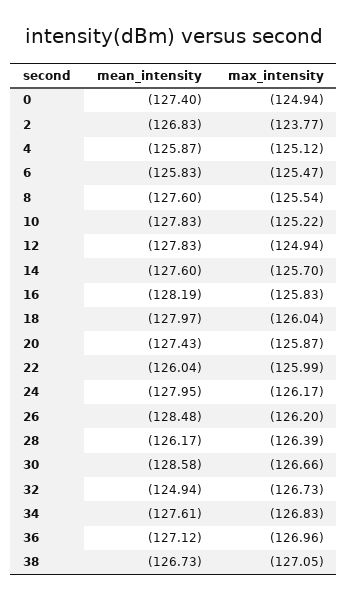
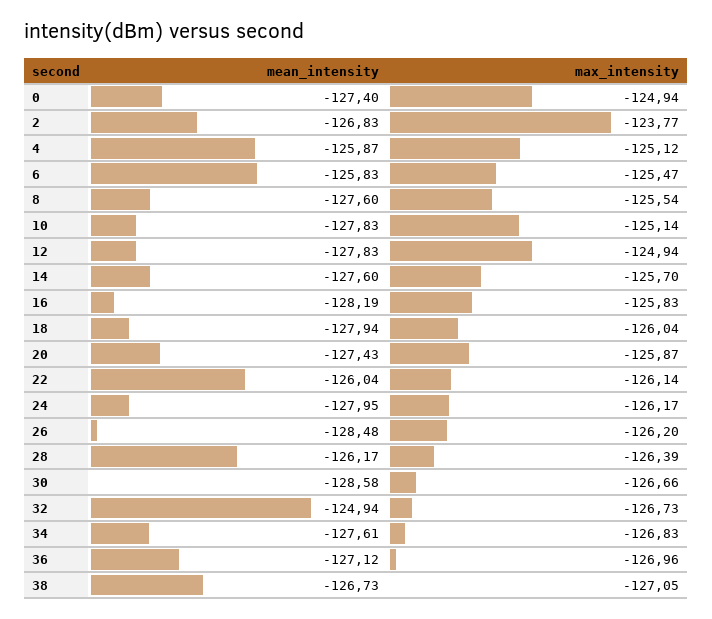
max_intensity, 10: -125.22 -> -125.14
mean_intensity, 18: -127.97 -> -127.94
max_intensity, 22: -125.99 -> -126.14

